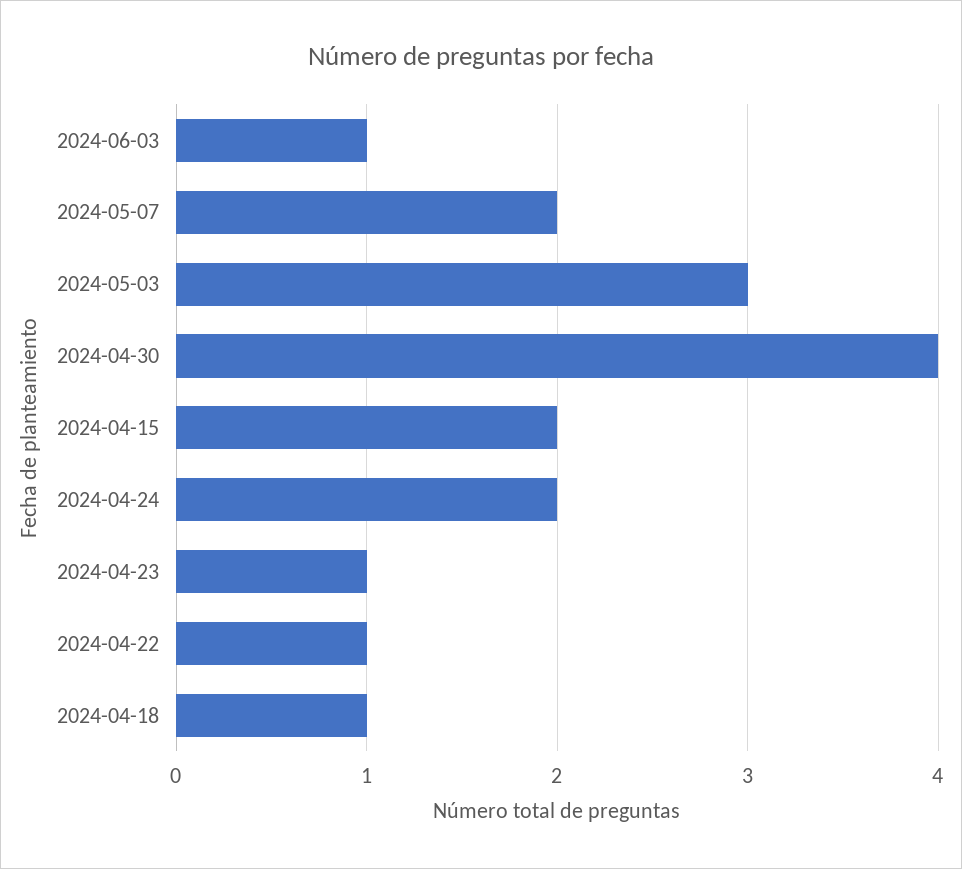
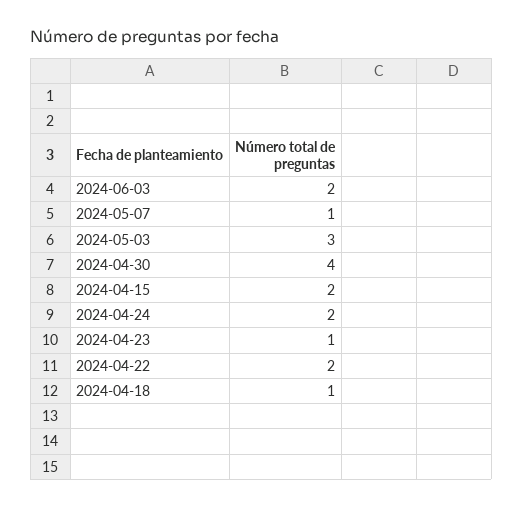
2024-06-03: 1 -> 2
2024-05-07: 2 -> 1
2024-04-22: 1 -> 2

